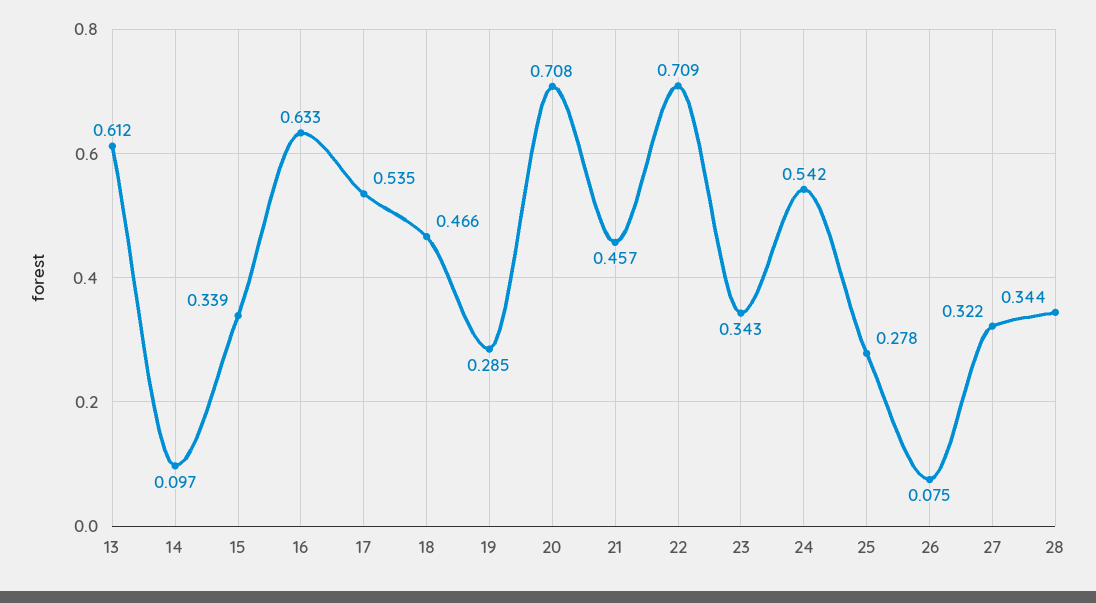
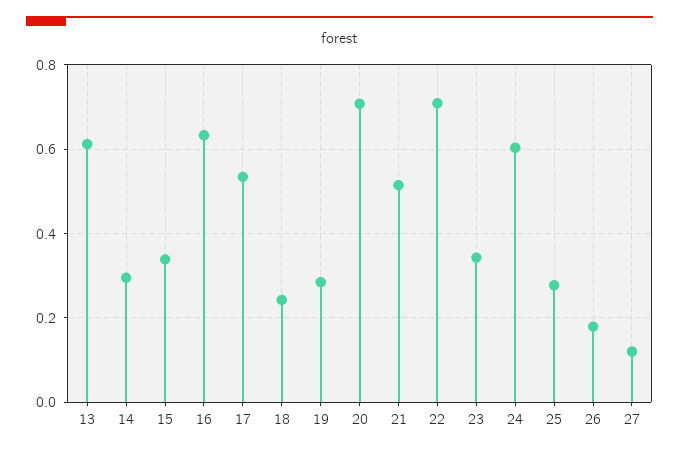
14: 0.097 -> 0.3
18: 0.466 -> 0.24
21: 0.457 -> 0.52
24: 0.542 -> 0.6
26: 0.075 -> 0.18
27: 0.322 -> 0.12
28: 0.344 -> none

